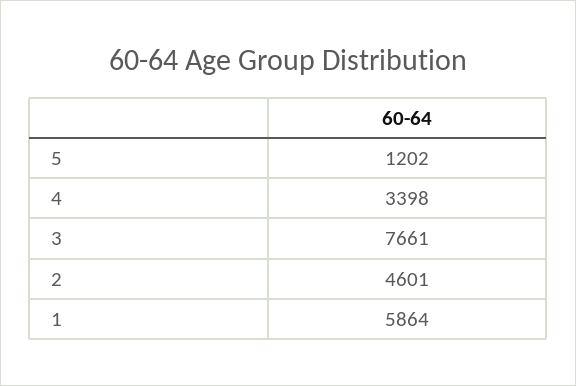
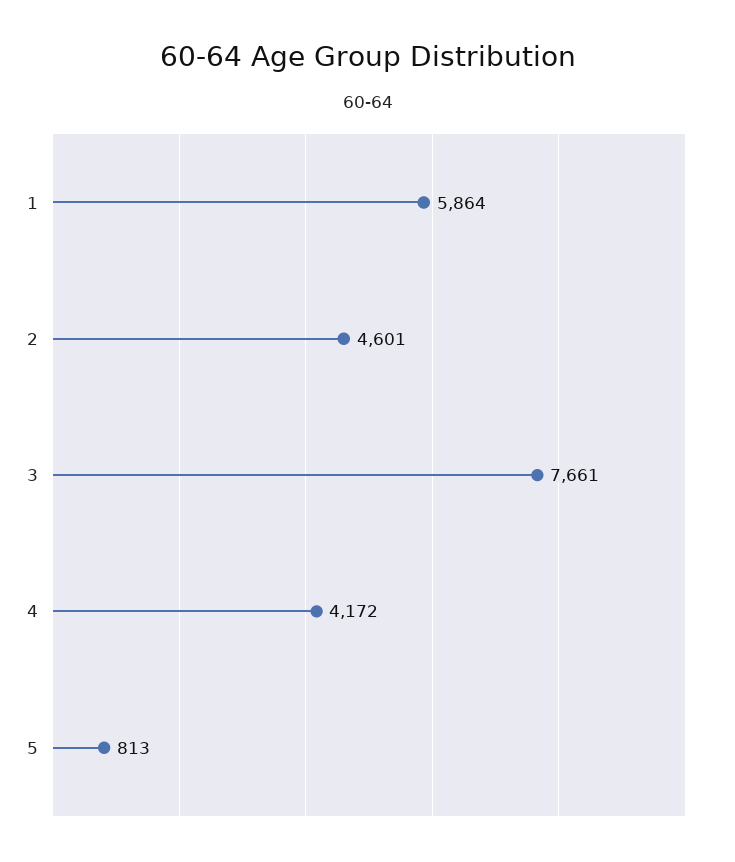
5: 1202 -> 813
4: 3398 -> 4172

